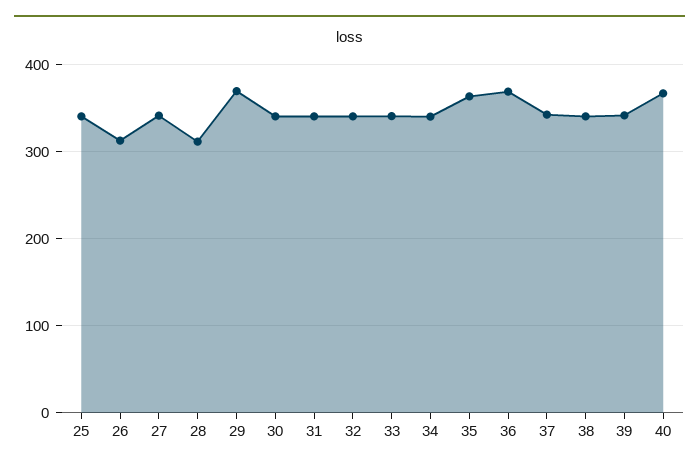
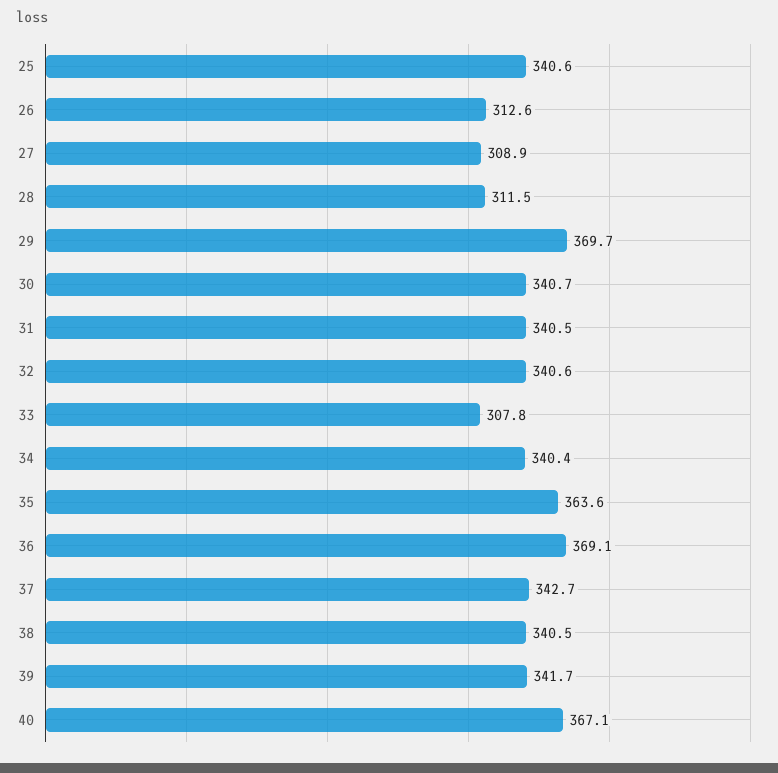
27: 340 -> 308.9
33: 340 -> 307.8

